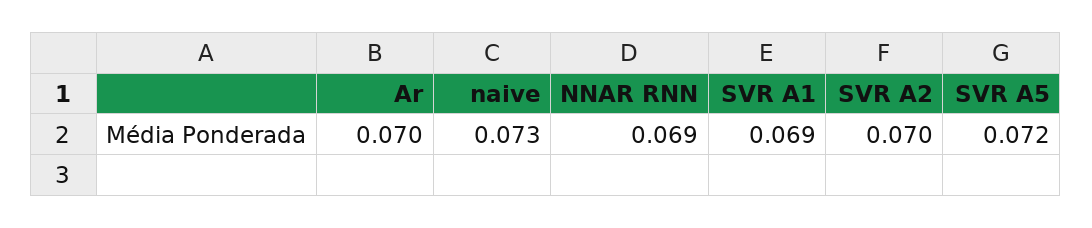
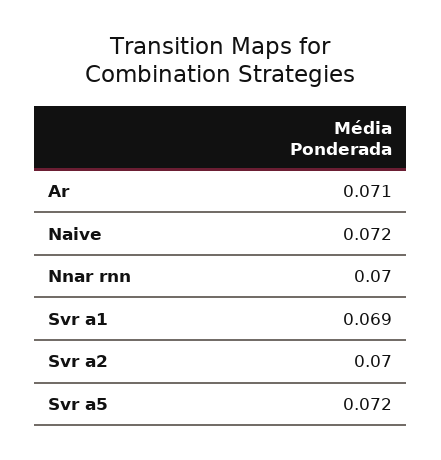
Ar: 0.07 -> 0.071
naive: 0.073 -> 0.072
NNAR RNN: 0.069 -> 0.07

